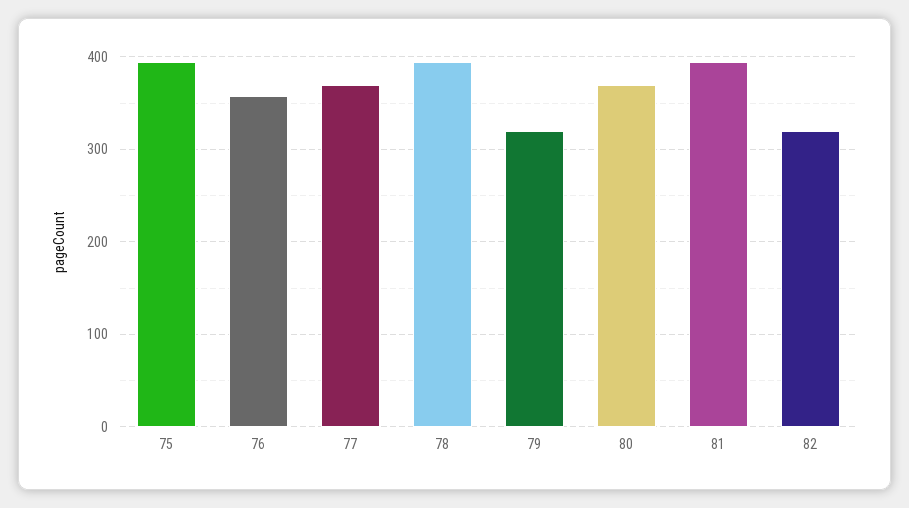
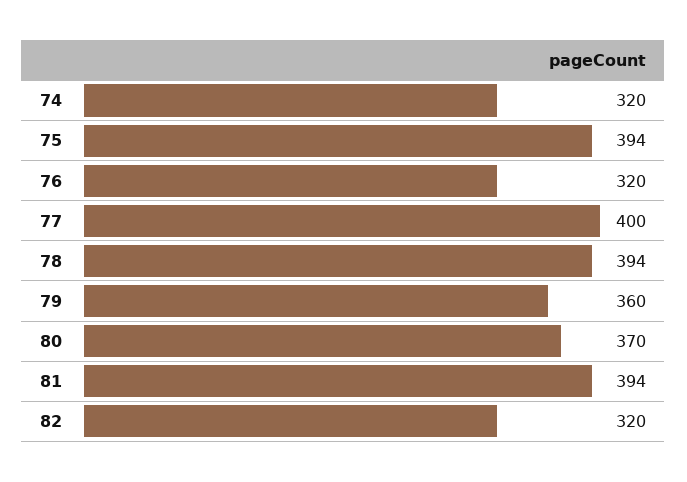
76: 360 -> 320
77: 370 -> 400
79: 320 -> 360
74: none -> 320

